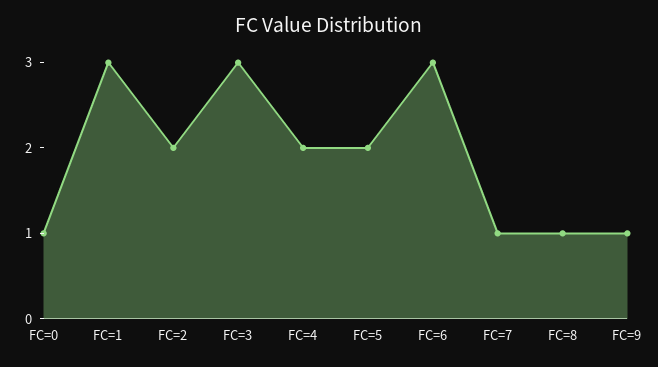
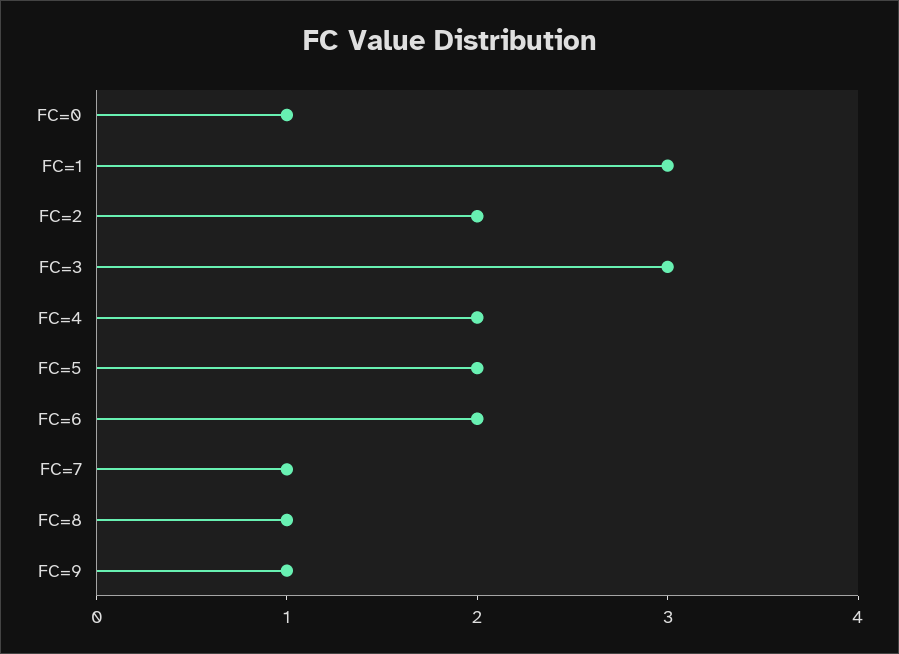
FC=6: 3 -> 2

